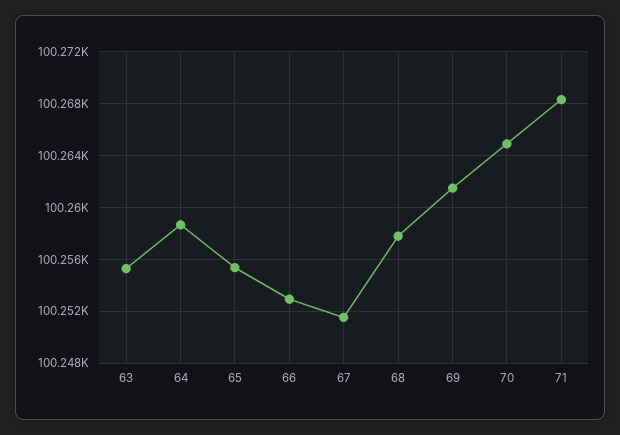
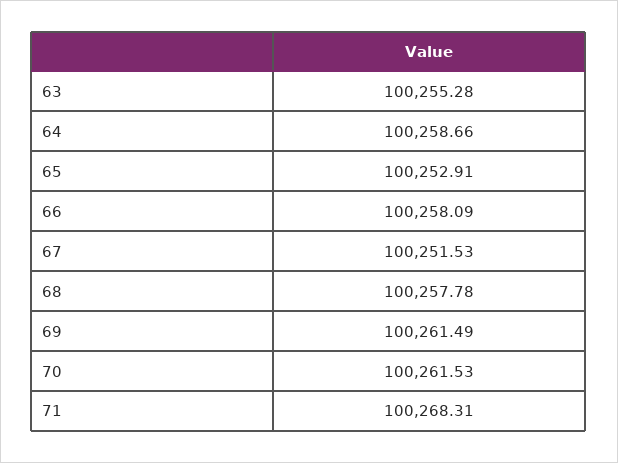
65: 100255.5 -> 100252.91
66: 100253 -> 100258.09
70: 100265 -> 100261.53

